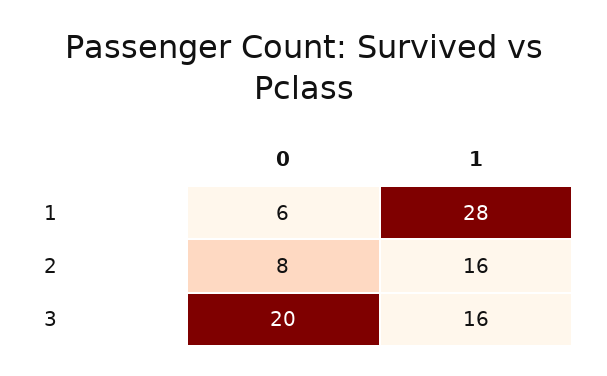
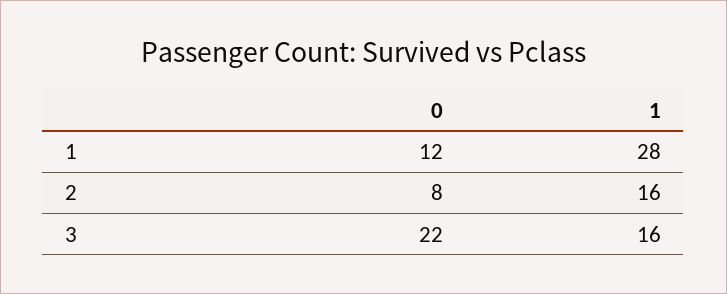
0, 1: 6 -> 12
0, 3: 20 -> 22

